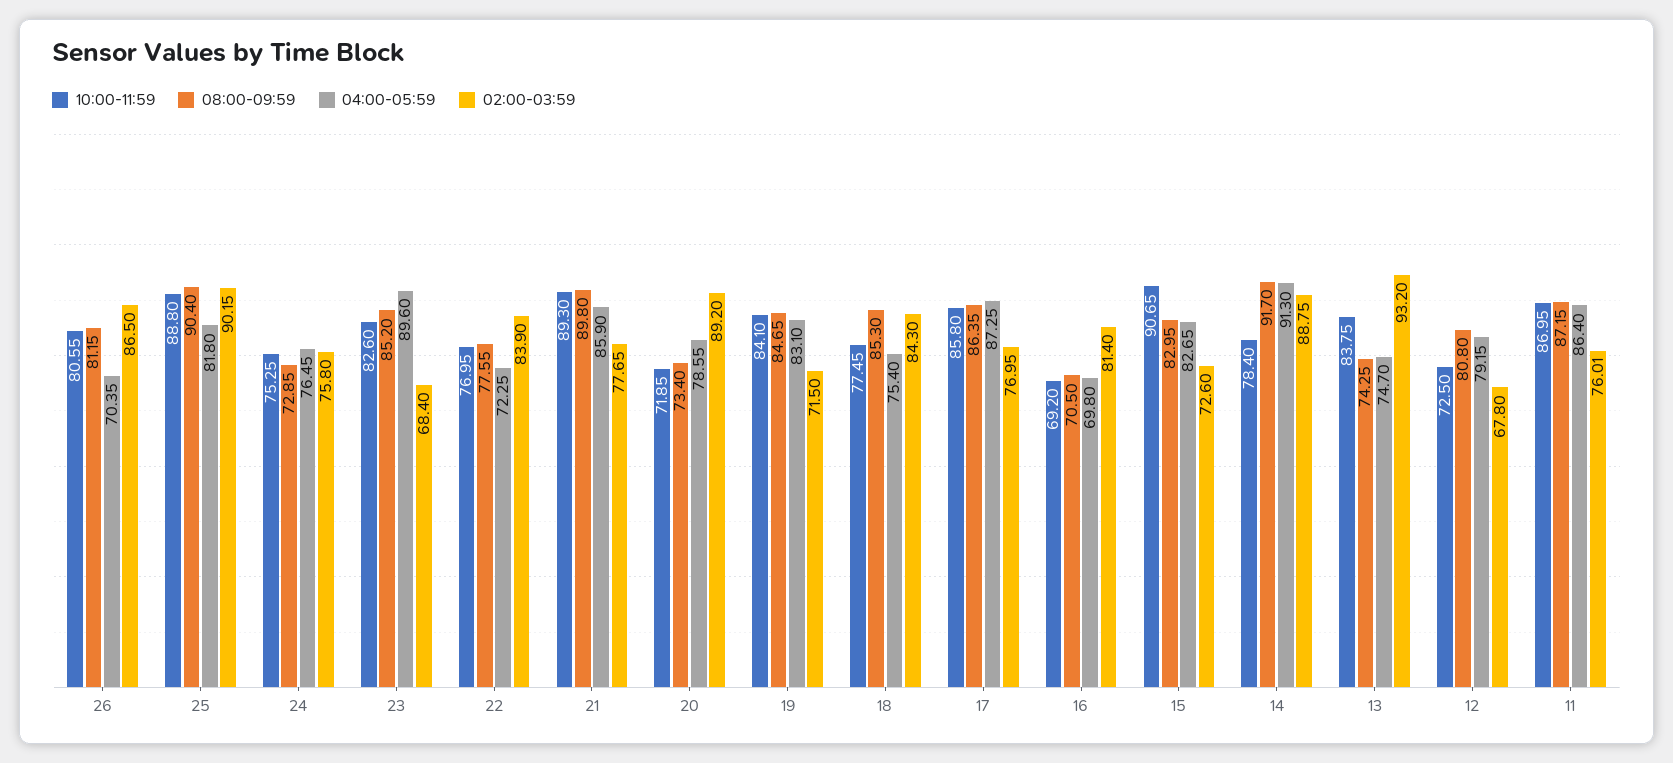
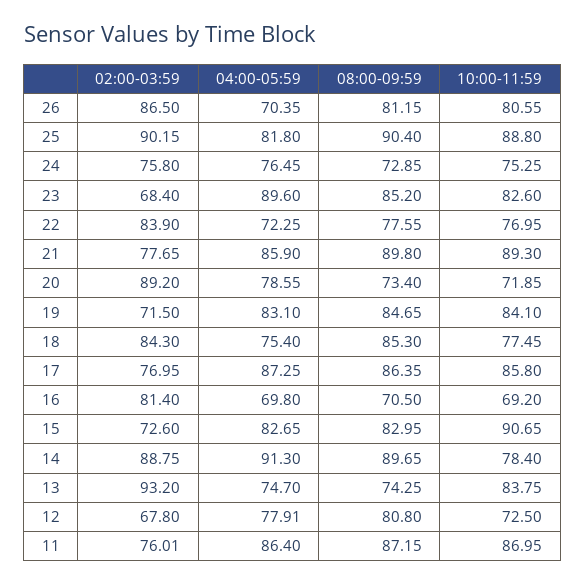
08:00-09:59, 14: 91.7 -> 89.65
04:00-05:59, 12: 79.15 -> 77.91

